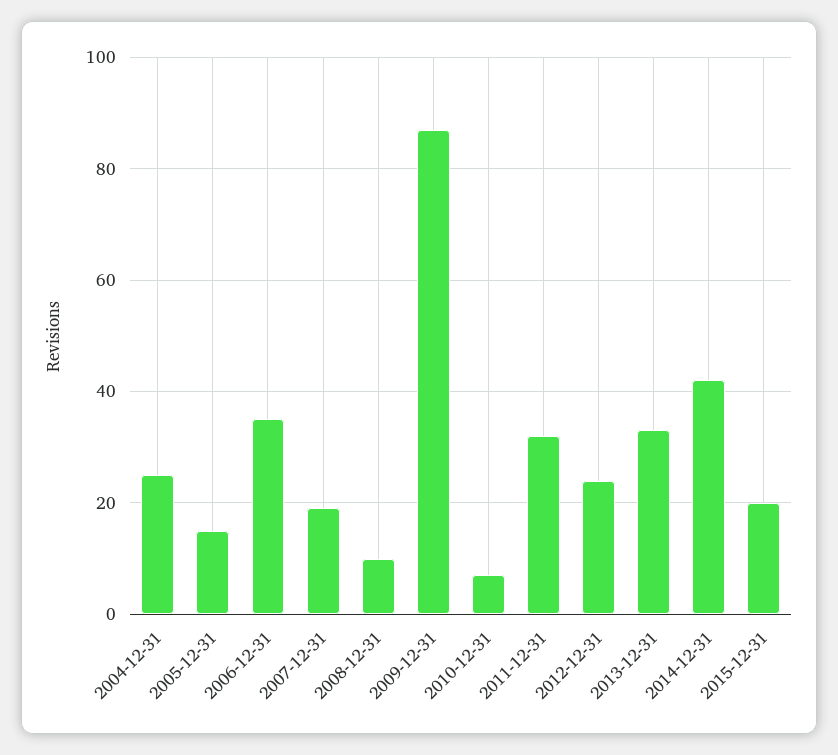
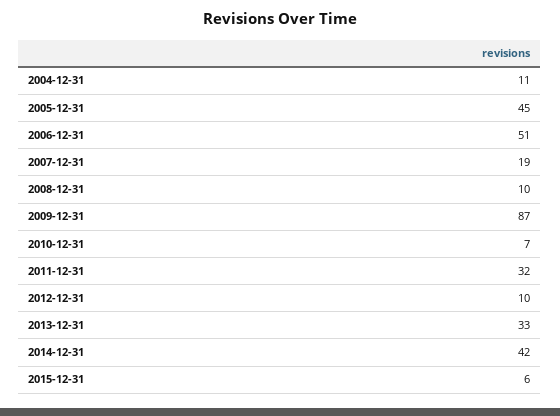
2004-12-31: 25 -> 11
2005-12-31: 15 -> 45
2006-12-31: 35 -> 51
2012-12-31: 25 -> 10
2015-12-31: 20 -> 6

